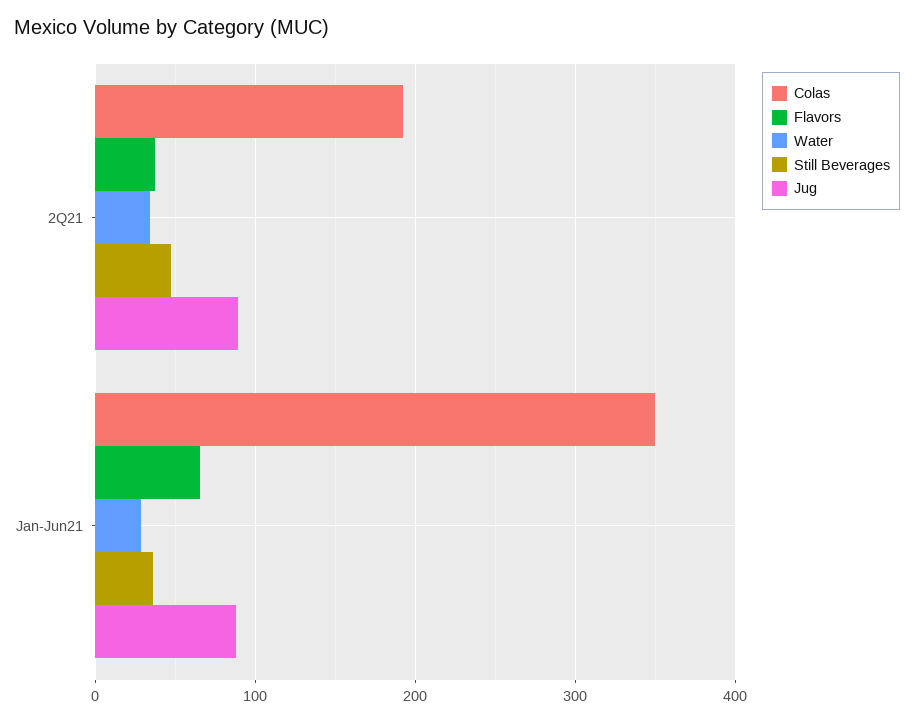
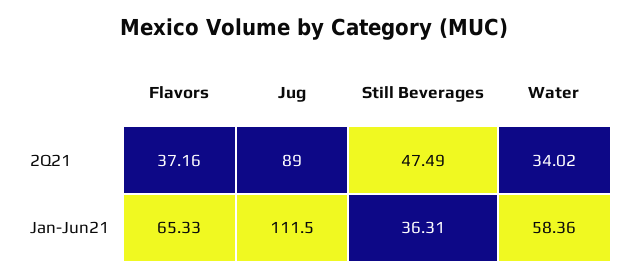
Colas, 2Q21: 190 -> none
Colas, Jan-Jun21: 350 -> none
Water, Jan-Jun21: 30 -> 58.36
Jug, Jan-Jun21: 90 -> 111.5

